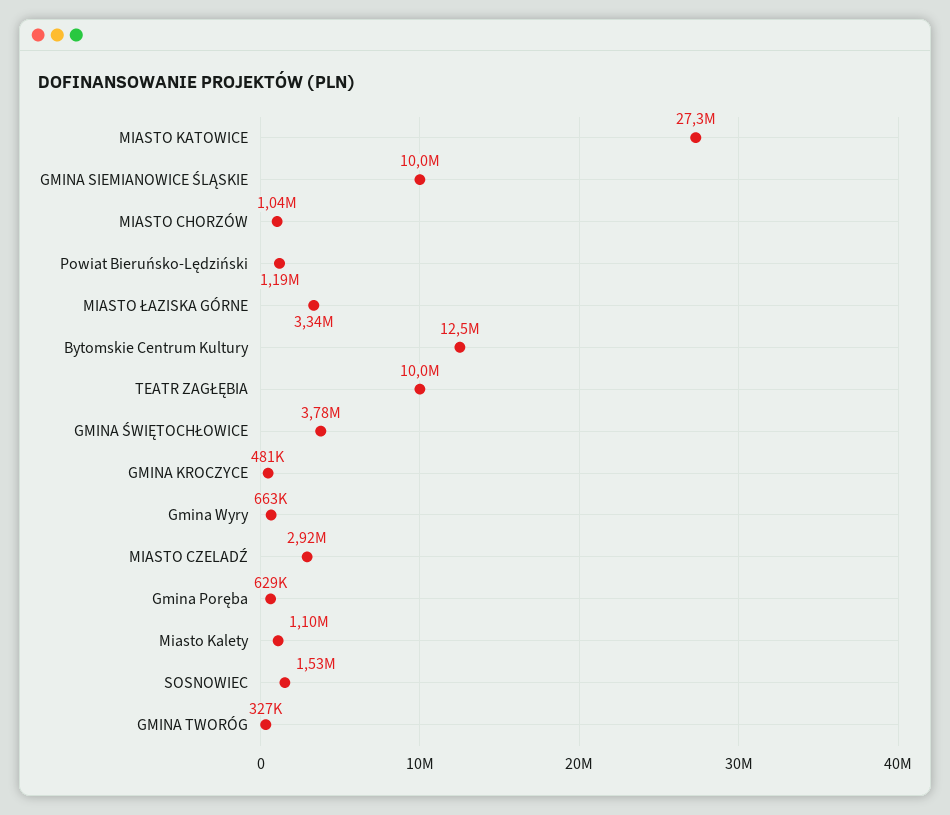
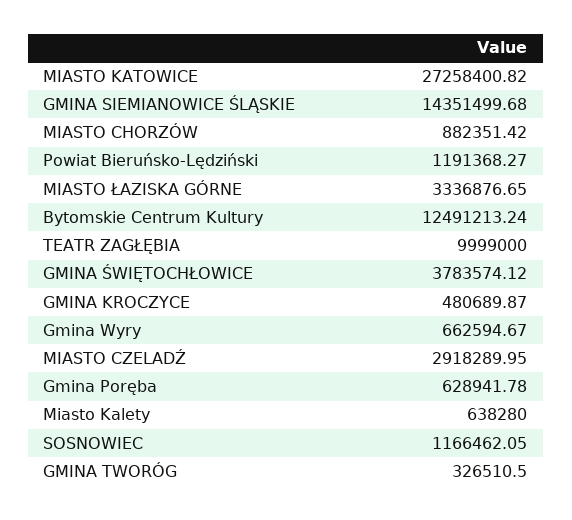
GMINA SIEMIANOWICE ŚLĄSKIE: 10000000 -> 14351499.68
MIASTO CHORZÓW: 1040000 -> 882351.42
Miasto Kalety: 1100000 -> 638280
SOSNOWIEC: 1530000 -> 1166462.05

